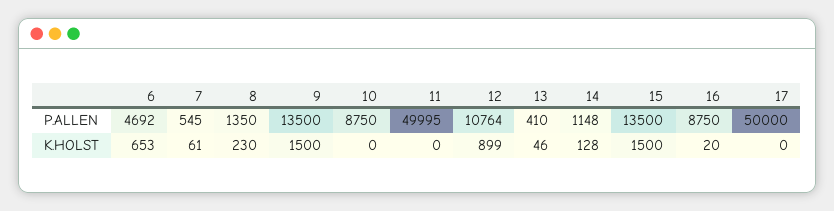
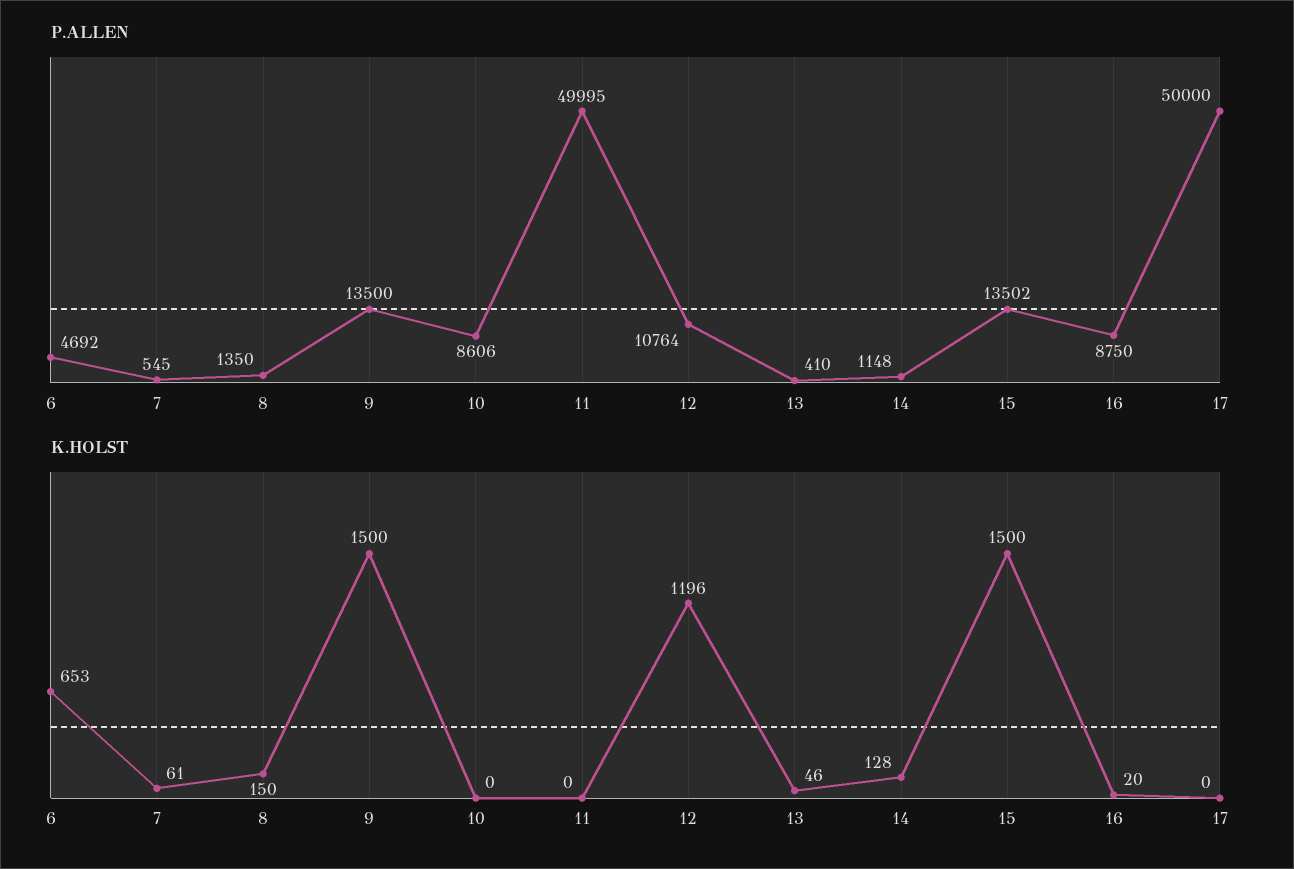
P.ALLEN, 10: 8750 -> 8606
P.ALLEN, 15: 13500 -> 13502
K.HOLST, 8: 230 -> 150
K.HOLST, 12: 899 -> 1196

